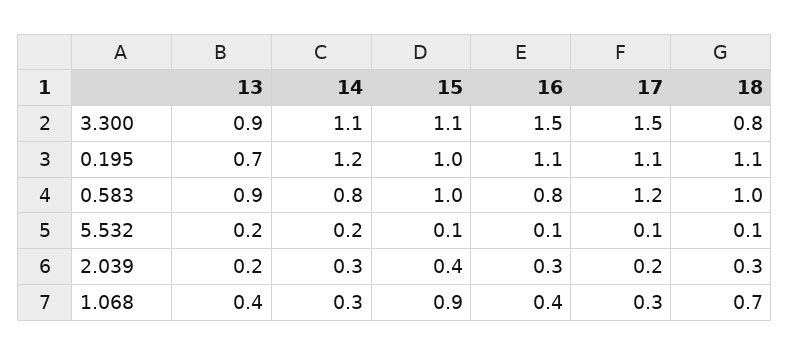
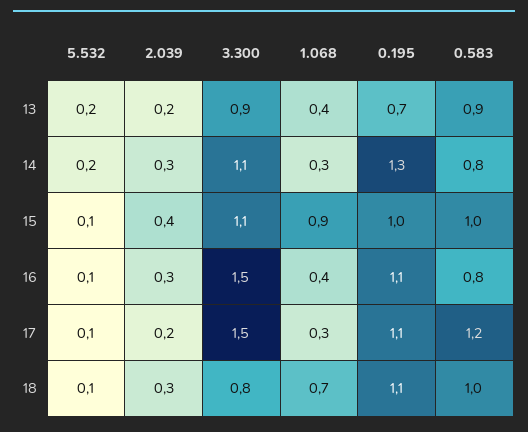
14, 0.195: 1.2 -> 1.3

